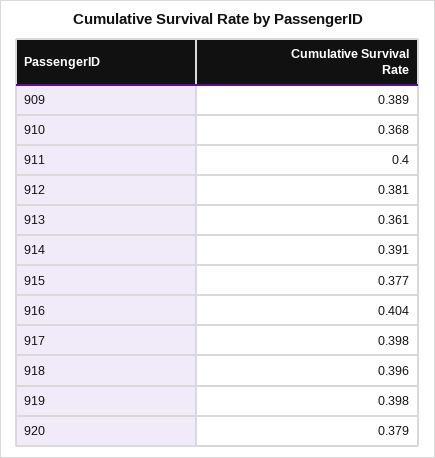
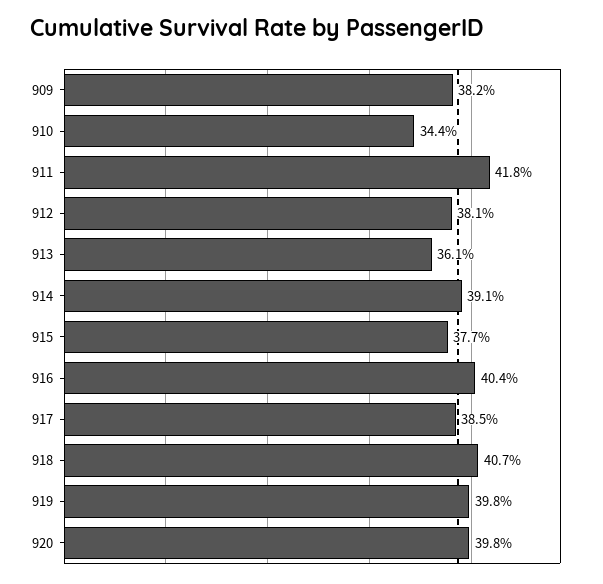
909: 0.389 -> 0.382
910: 0.368 -> 0.344
911: 0.4 -> 0.418
917: 0.398 -> 0.385
918: 0.396 -> 0.407
920: 0.379 -> 0.398

